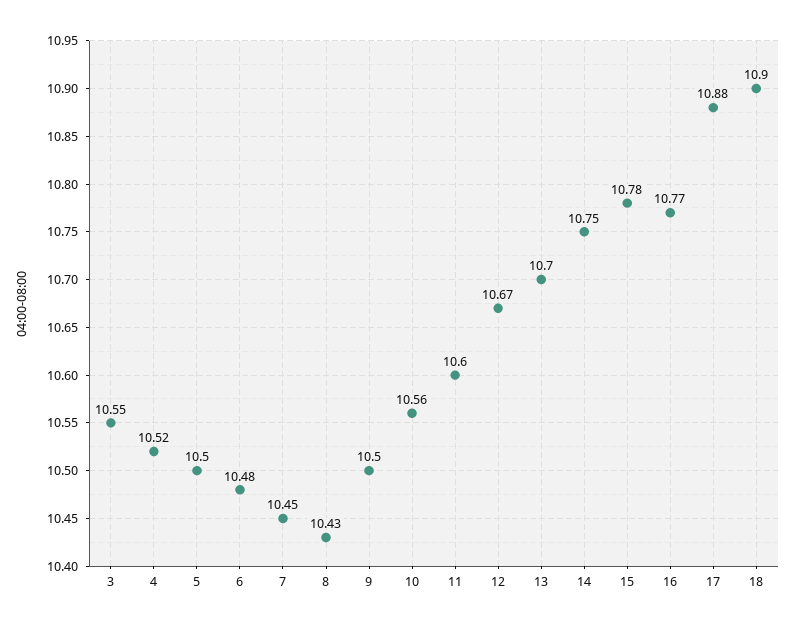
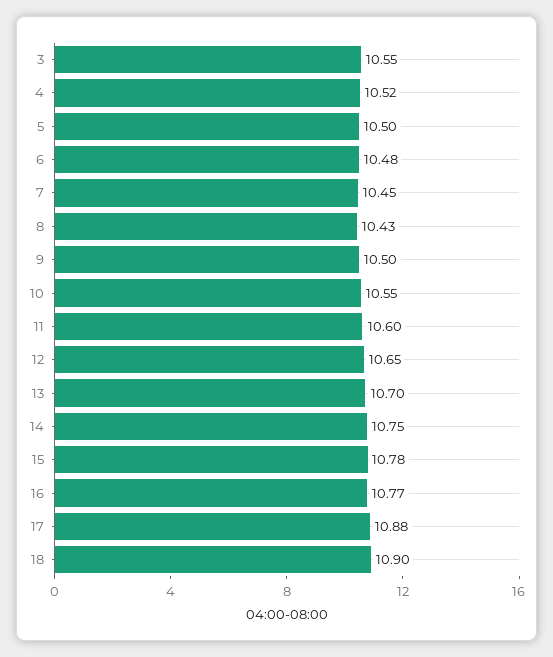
10: 10.56 -> 10.55
12: 10.67 -> 10.65

